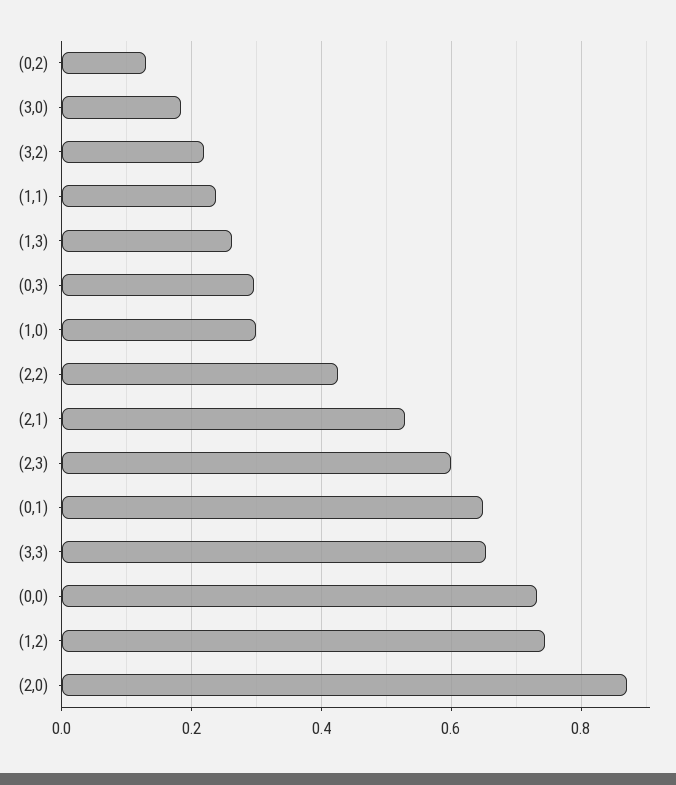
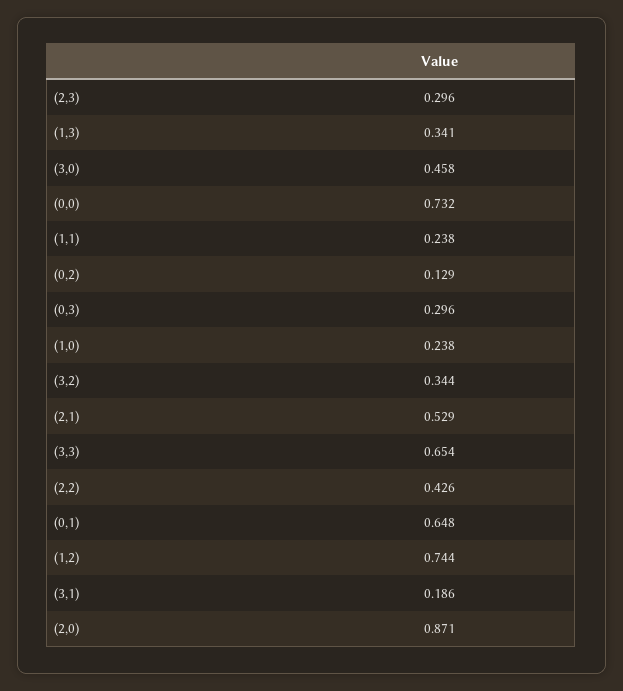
(3,0): 0.18 -> 0.458
(3,2): 0.22 -> 0.344
(1,3): 0.26 -> 0.341
(1,0): 0.3 -> 0.238
(2,3): 0.6 -> 0.296
(3,1): none -> 0.186

